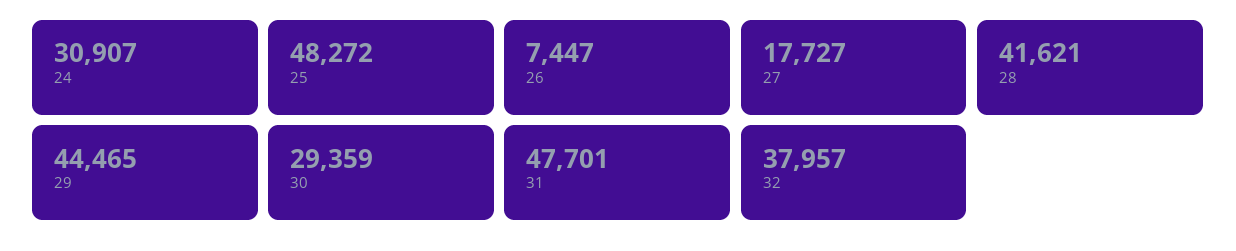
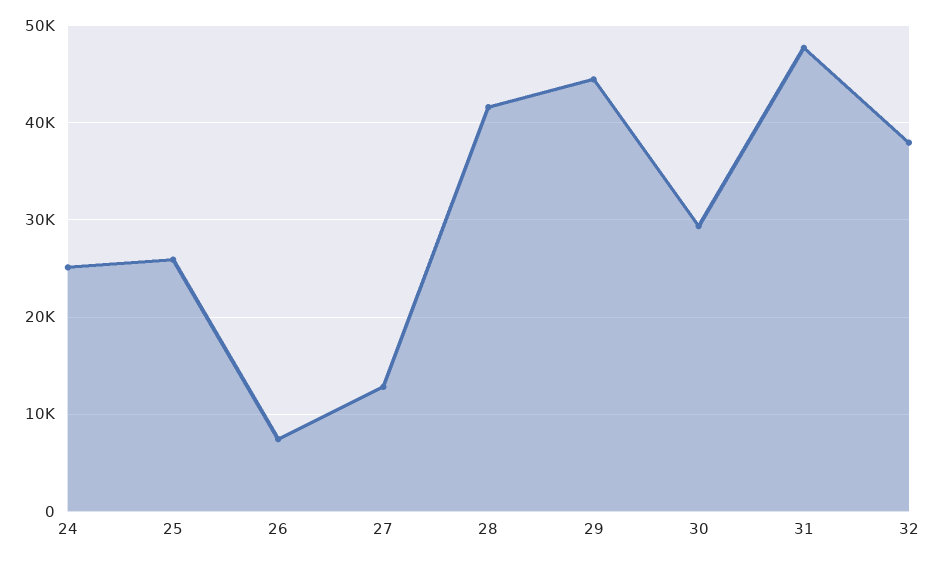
24: 30907 -> 25000
25: 48272 -> 26000
27: 17727 -> 13000

